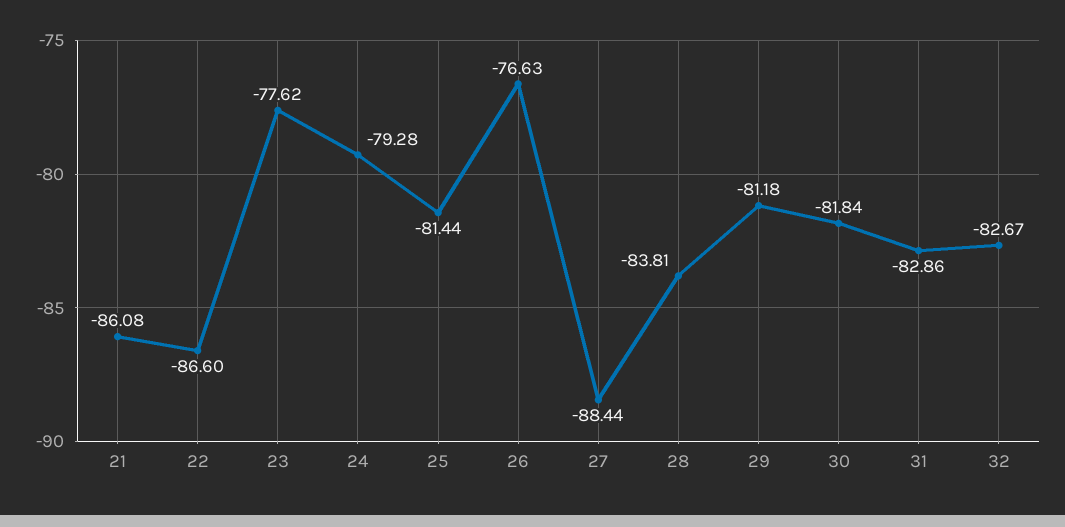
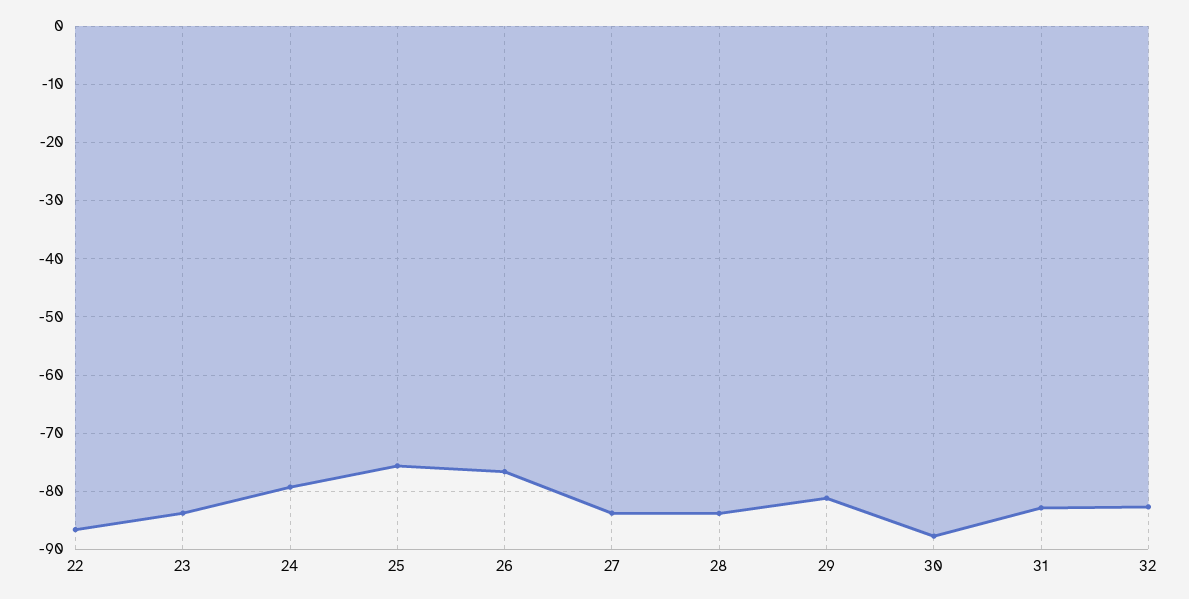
21: -86.08 -> none
23: -77.62 -> -84
25: -81.44 -> -76
27: -88.44 -> -84
30: -81.84 -> -88

